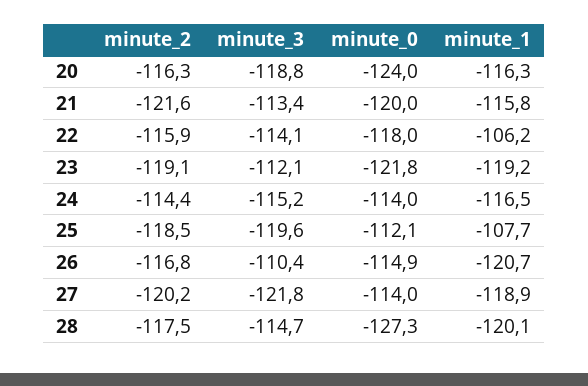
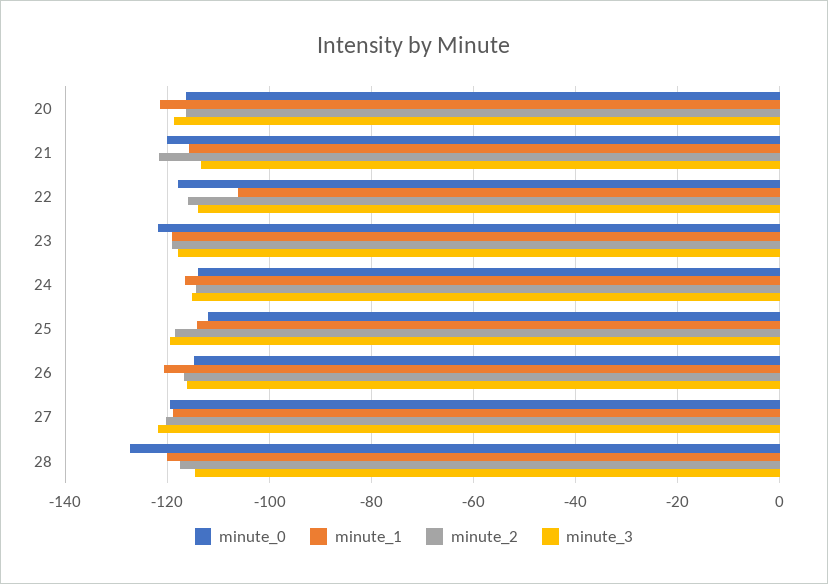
minute_0, 20: -124 -> -116
minute_1, 20: -116.3 -> -122
minute_3, 23: -112.1 -> -118
minute_1, 25: -107.7 -> -114
minute_3, 26: -110.4 -> -116
minute_0, 27: -114 -> -120

